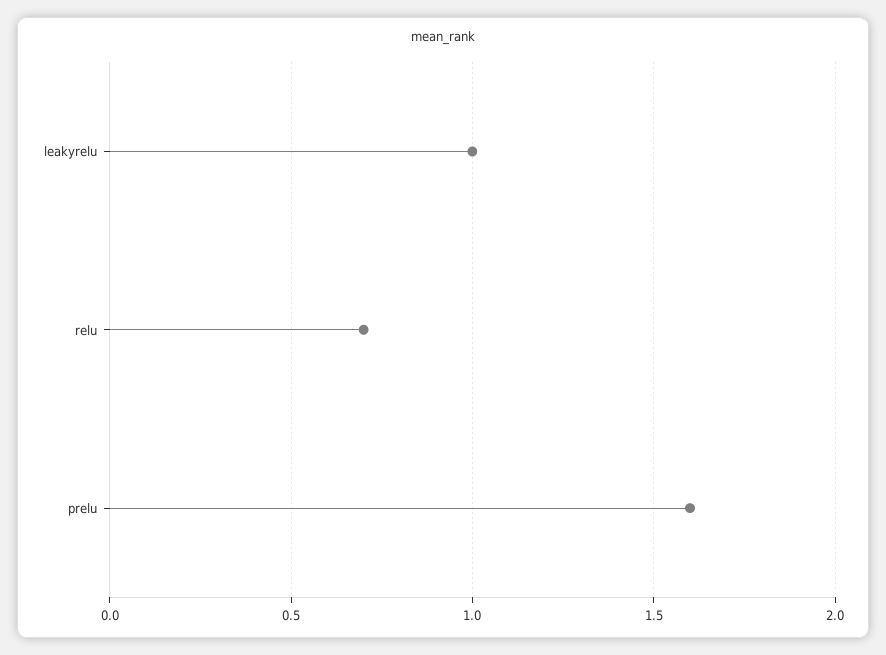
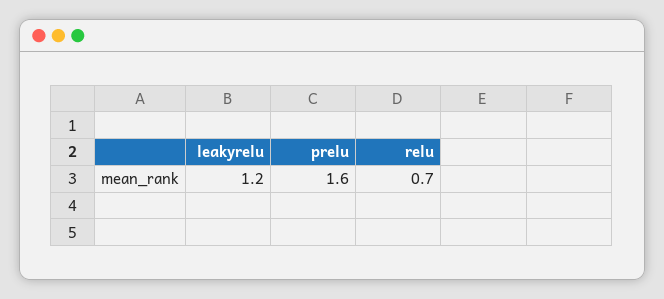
leakyrelu: 1 -> 1.2

